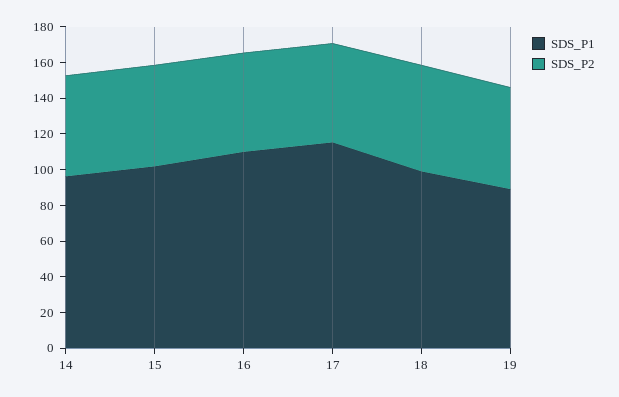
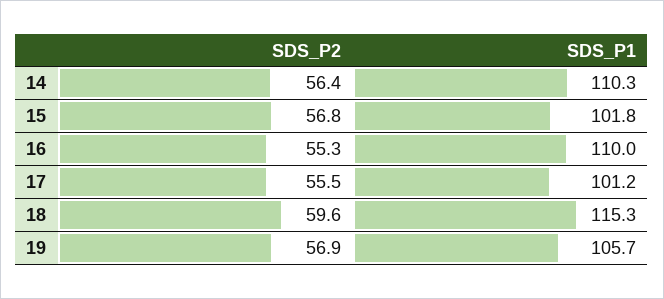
SDS_P1, 14: 95 -> 110.3
SDS_P1, 17: 115 -> 101.2
SDS_P1, 18: 100 -> 115.3
SDS_P1, 19: 90 -> 105.7

